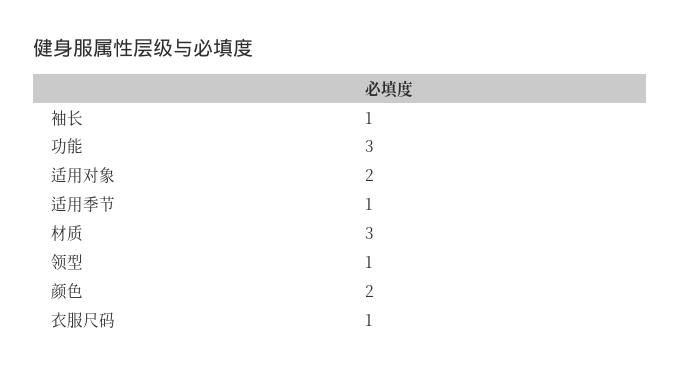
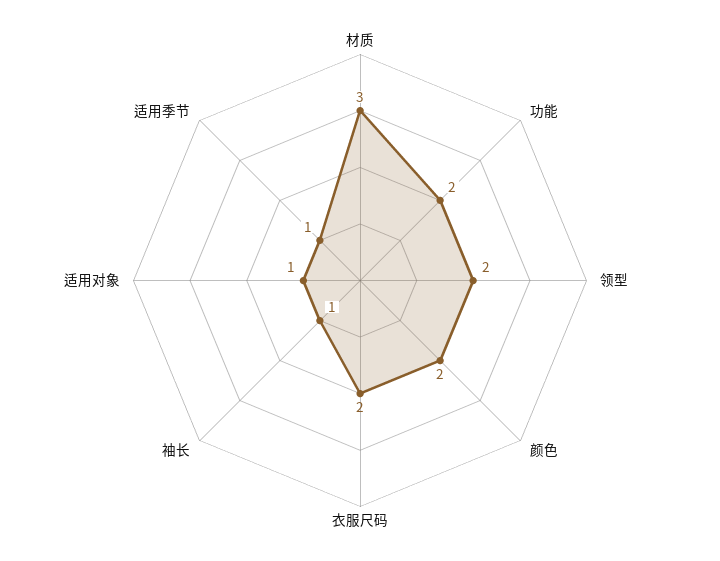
功能: 3 -> 2
适用对象: 2 -> 1
领型: 1 -> 2
衣服尺码: 1 -> 2

